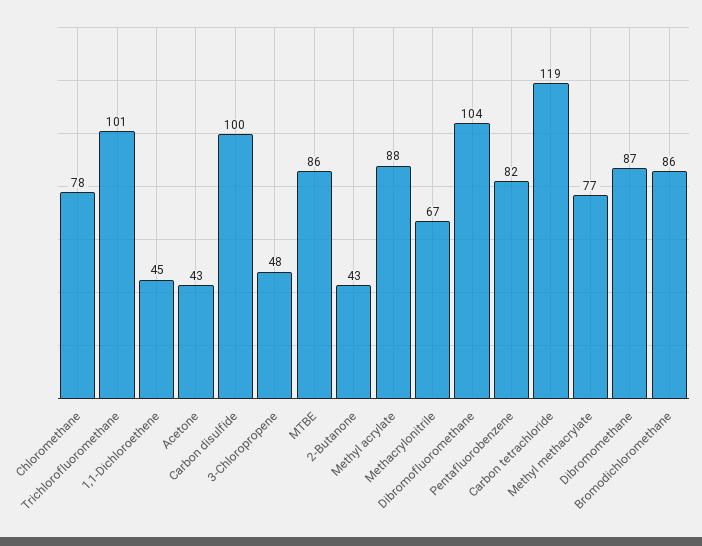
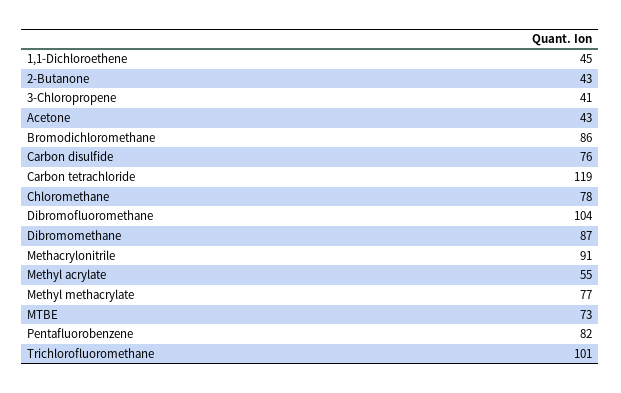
Carbon disulfide: 100 -> 76
3-Chloropropene: 48 -> 41
MTBE: 86 -> 73
Methyl acrylate: 88 -> 55
Methacrylonitrile: 67 -> 91

